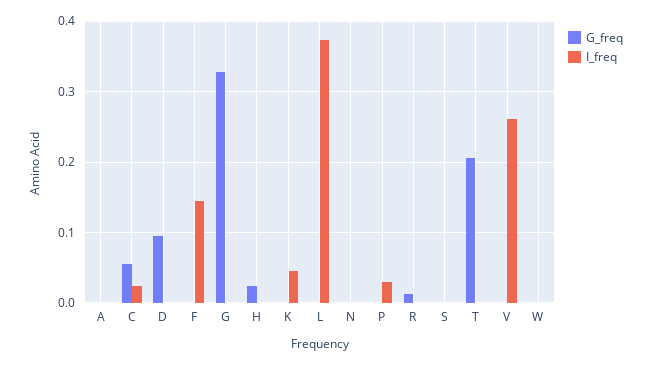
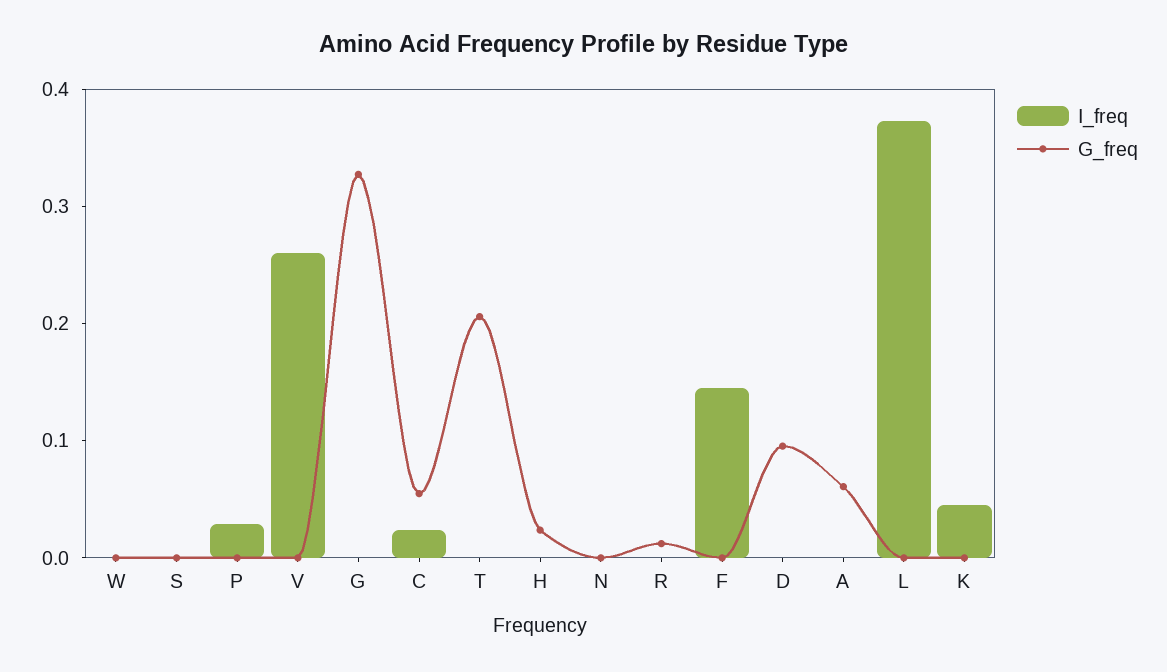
G_freq, A: 0 -> 0.06

